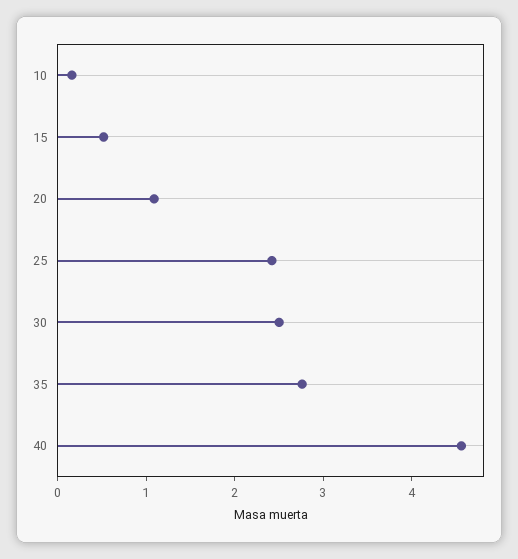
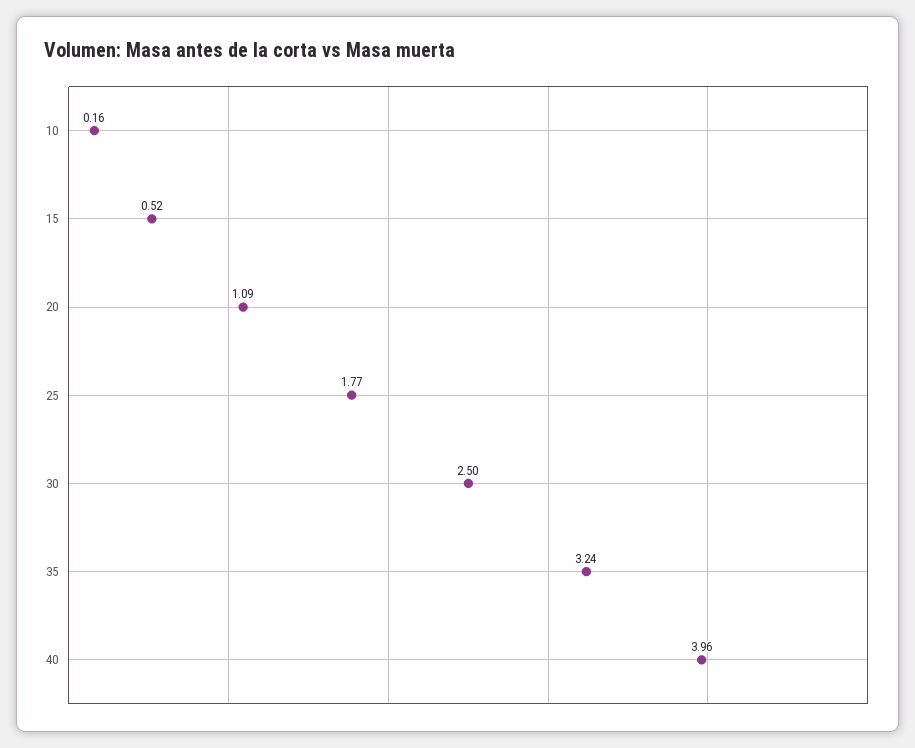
25: 2.4 -> 1.77
35: 2.8 -> 3.24
40: 4.6 -> 3.96

